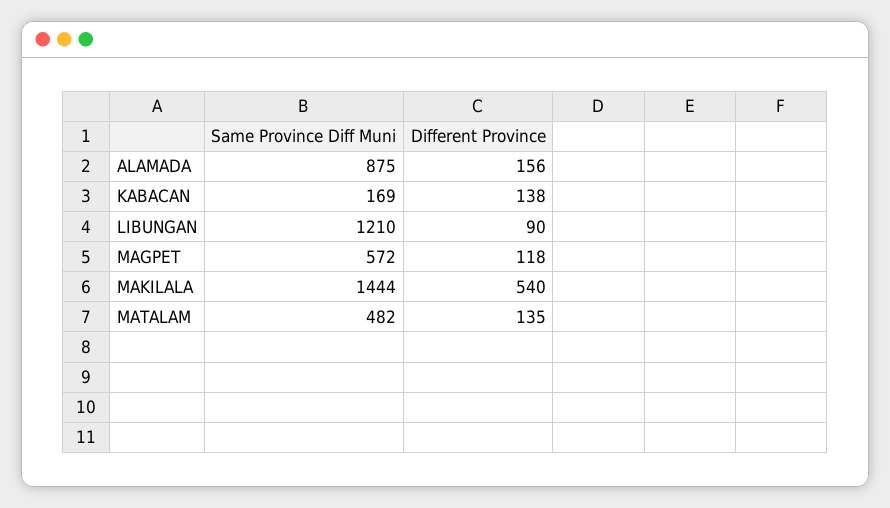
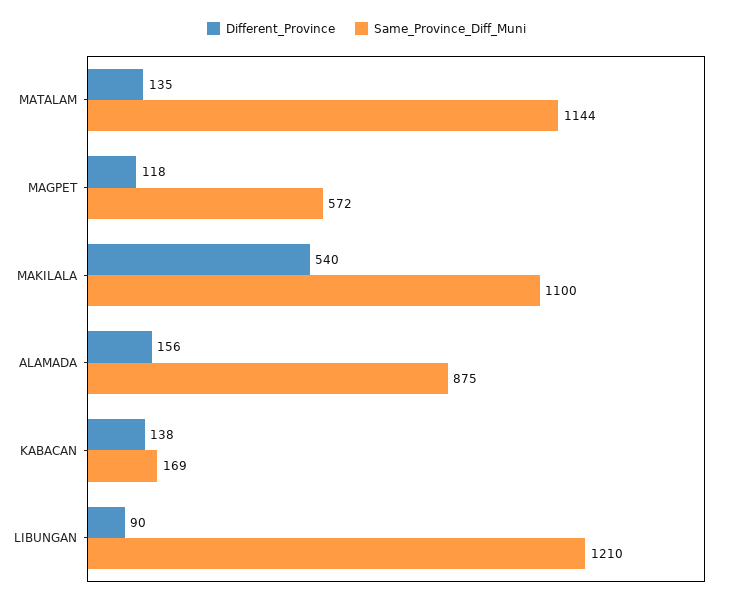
Same Province Diff Muni, MAKILALA: 1444 -> 1100
Same Province Diff Muni, MATALAM: 482 -> 1144

